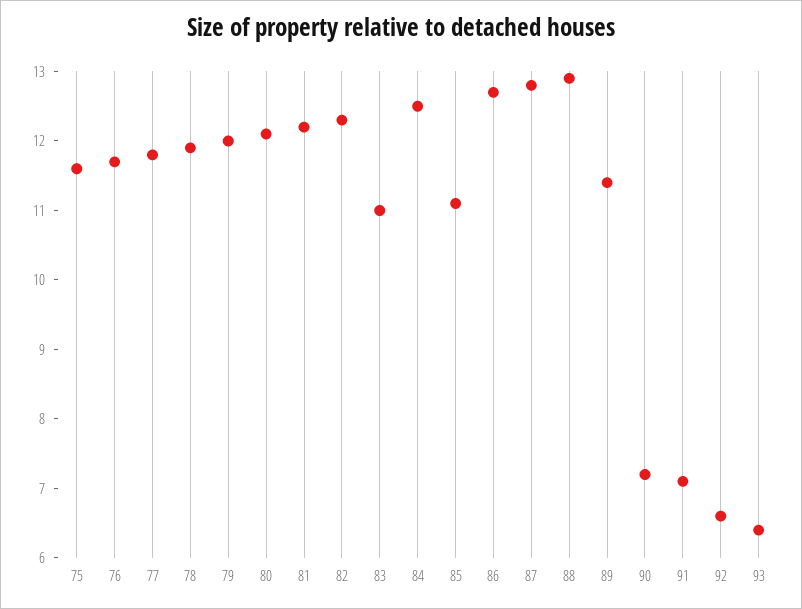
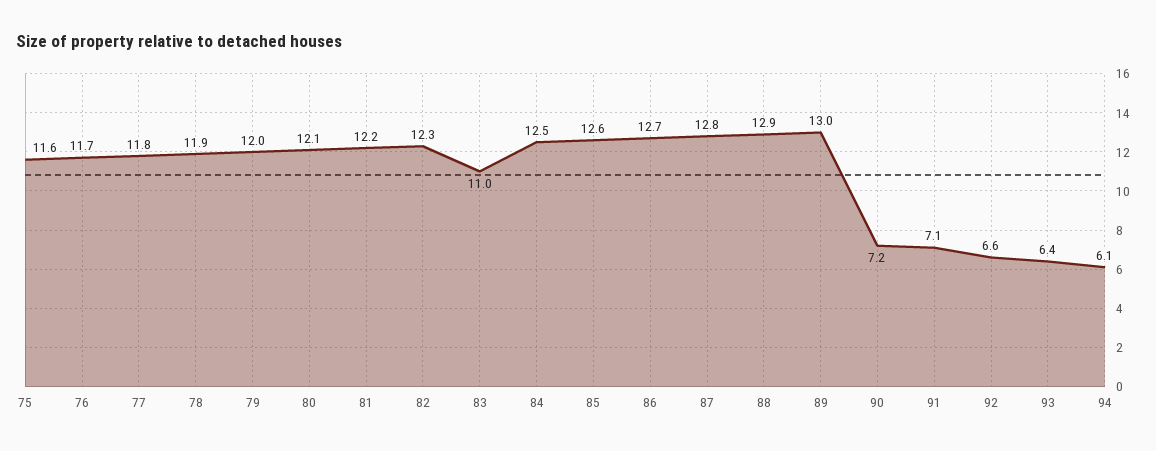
85: 11 -> 12.6
89: 11.5 -> 13
94: none -> 6.1

